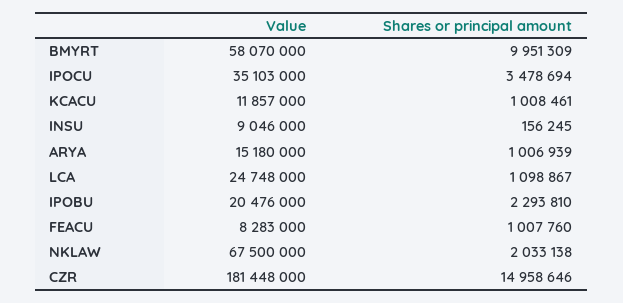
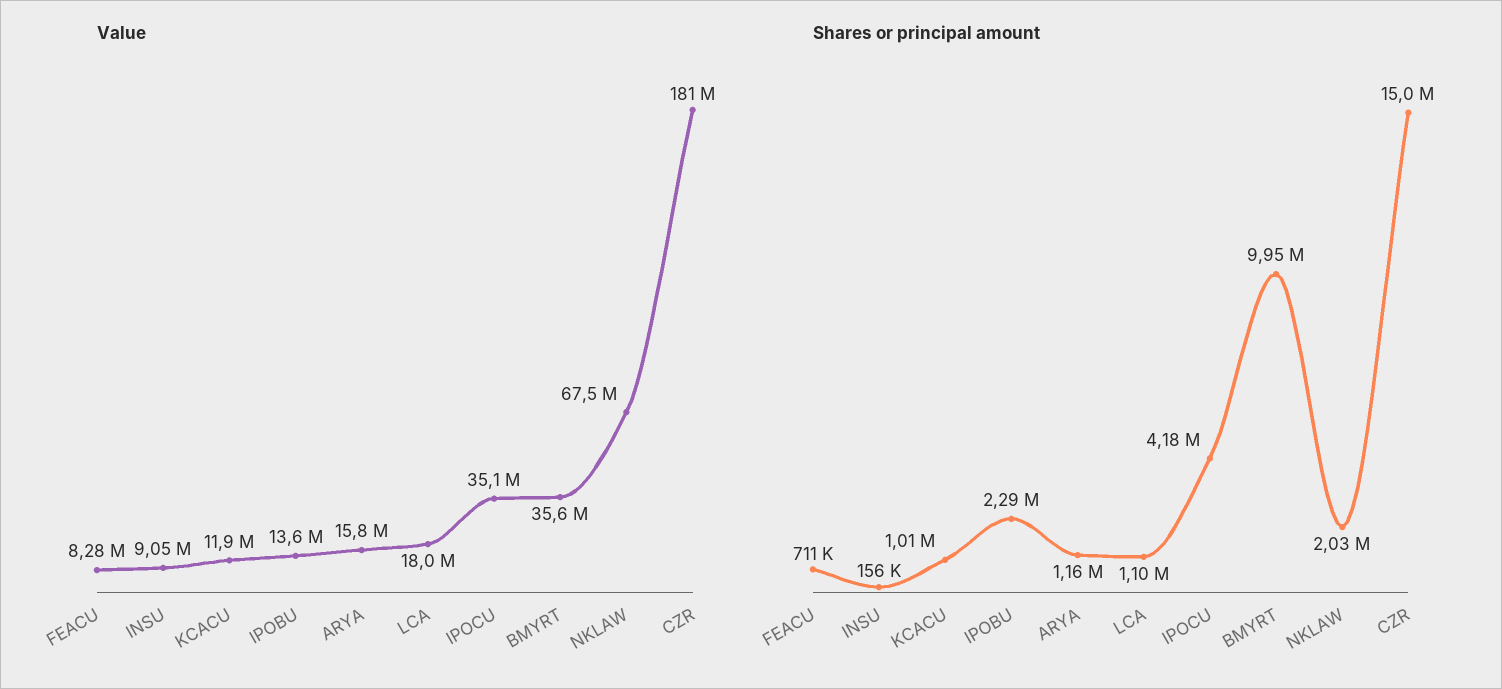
Value, BMYRT: 58070000 -> 35600000
Shares or principal amount, IPOCU: 3478694 -> 4180000
Value, ARYA: 15180000 -> 15800000
Shares or principal amount, ARYA: 1006939 -> 1160000
Value, LCA: 24748000 -> 18000000
Value, IPOBU: 20476000 -> 13600000
Shares or principal amount, FEACU: 1007760 -> 711000

